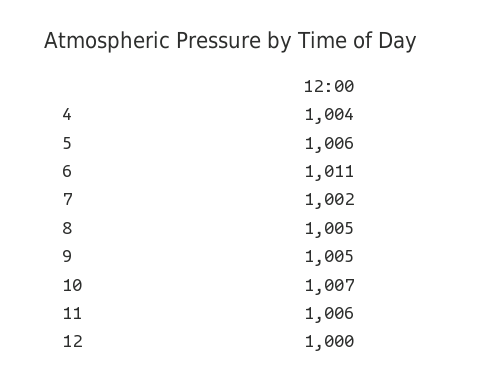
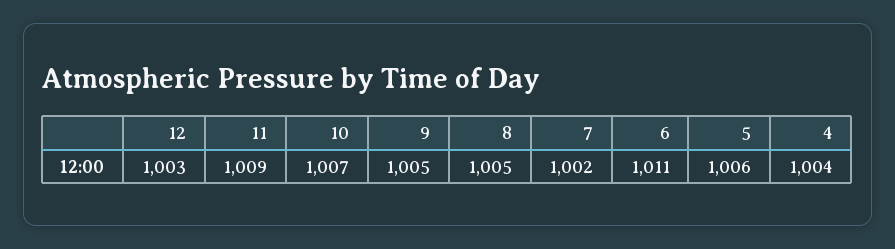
11: 1006 -> 1009
12: 1000 -> 1003

